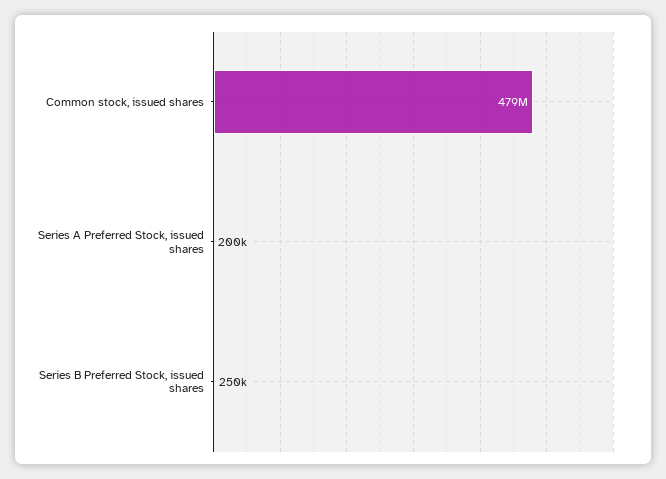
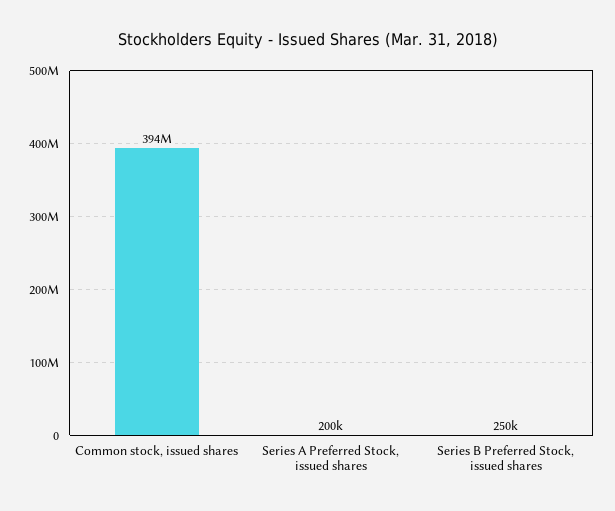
Common stock, issued shares: 479000000 -> 394000000

